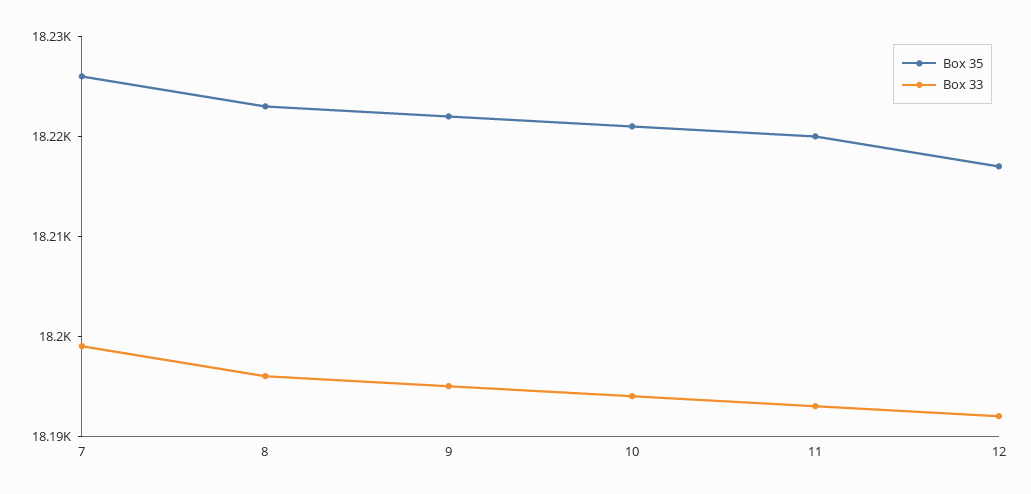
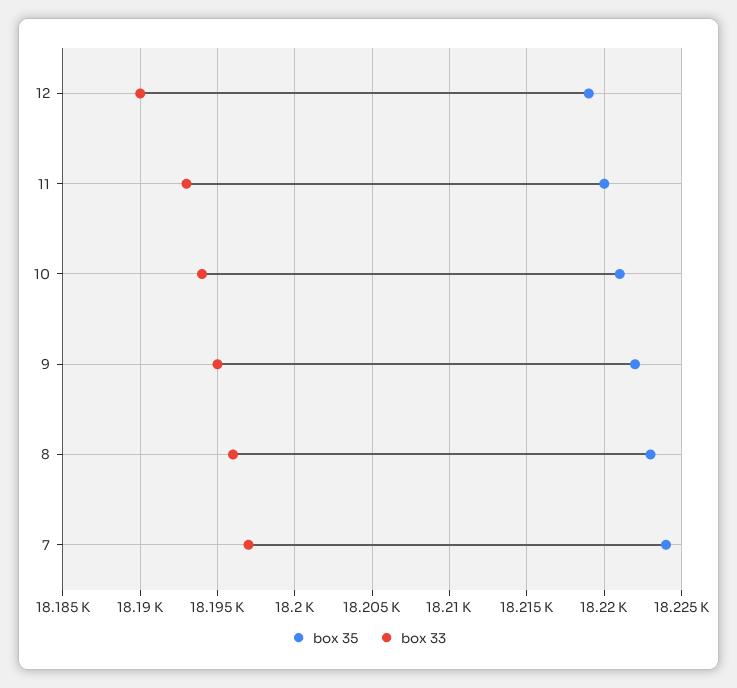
Box 35, 7: 18226 -> 18224
Box 33, 7: 18199 -> 18197
Box 35, 12: 18217 -> 18219
Box 33, 12: 18192 -> 18190

